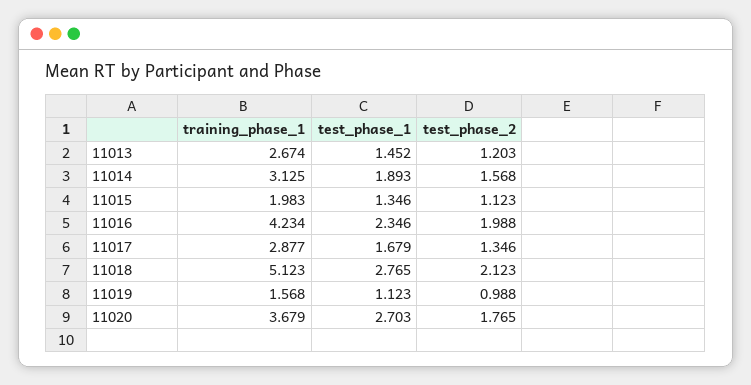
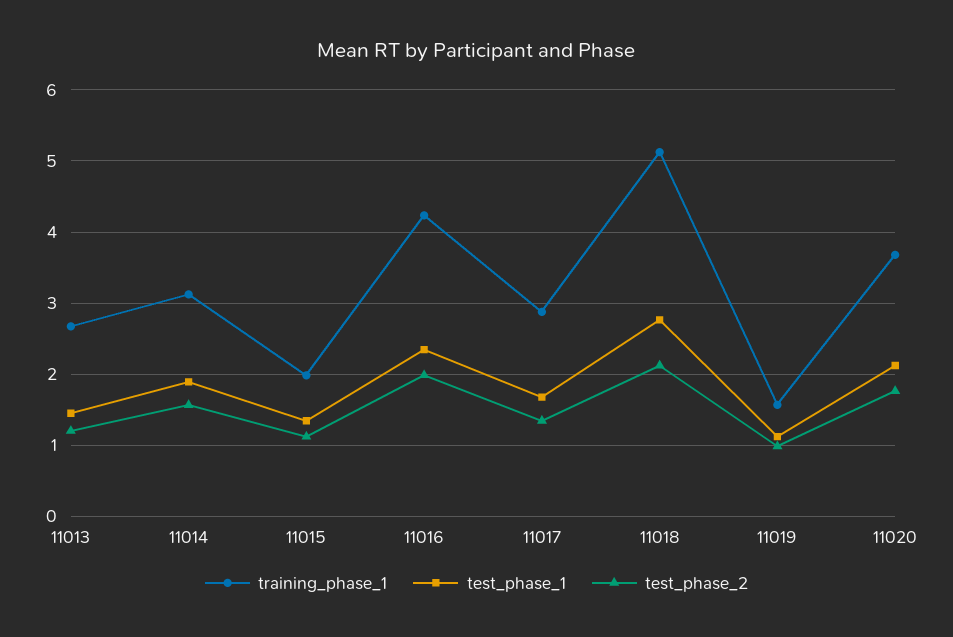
test_phase_1, 11020: 2.703 -> 2.1

